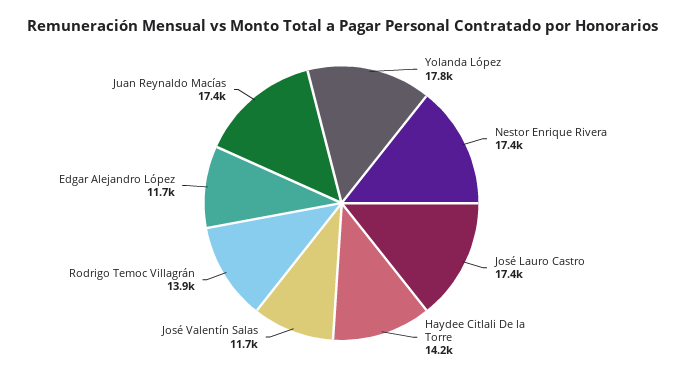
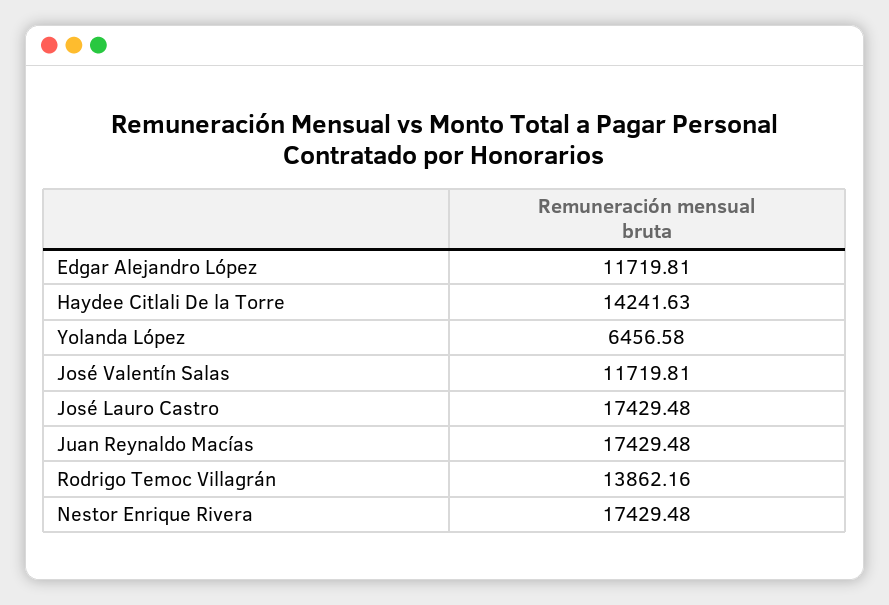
Yolanda López: 17800 -> 6456.58

